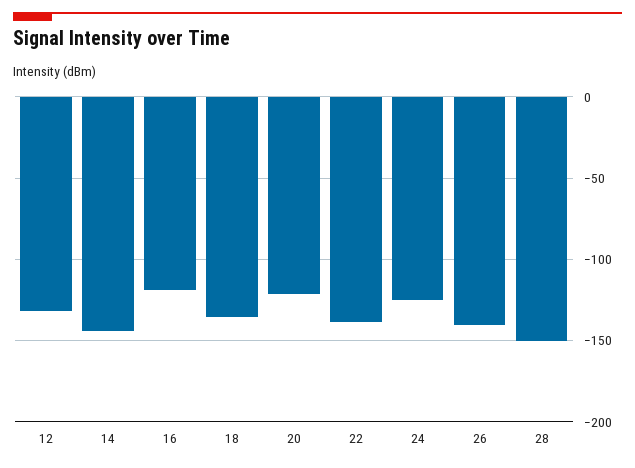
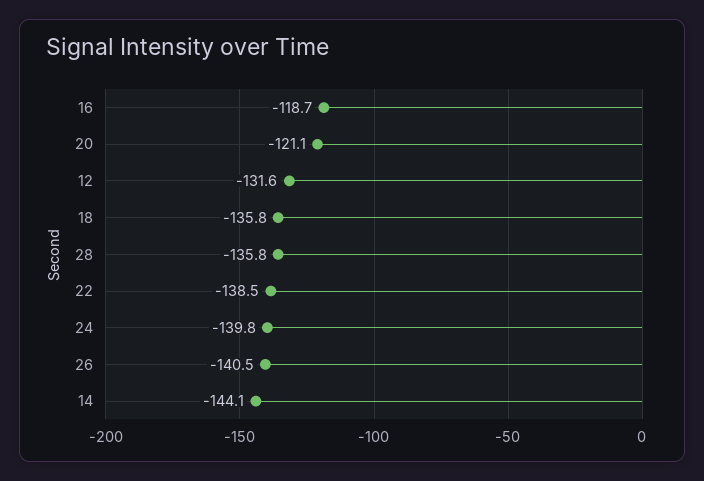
24: -125 -> -139.8
28: -150 -> -135.8

